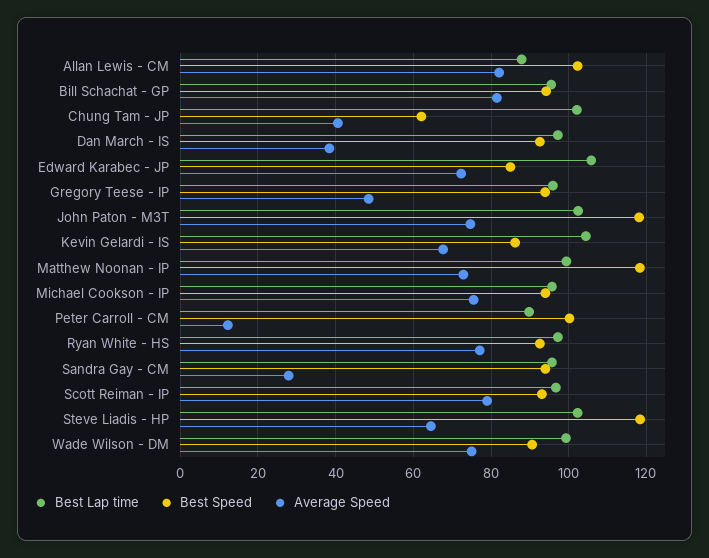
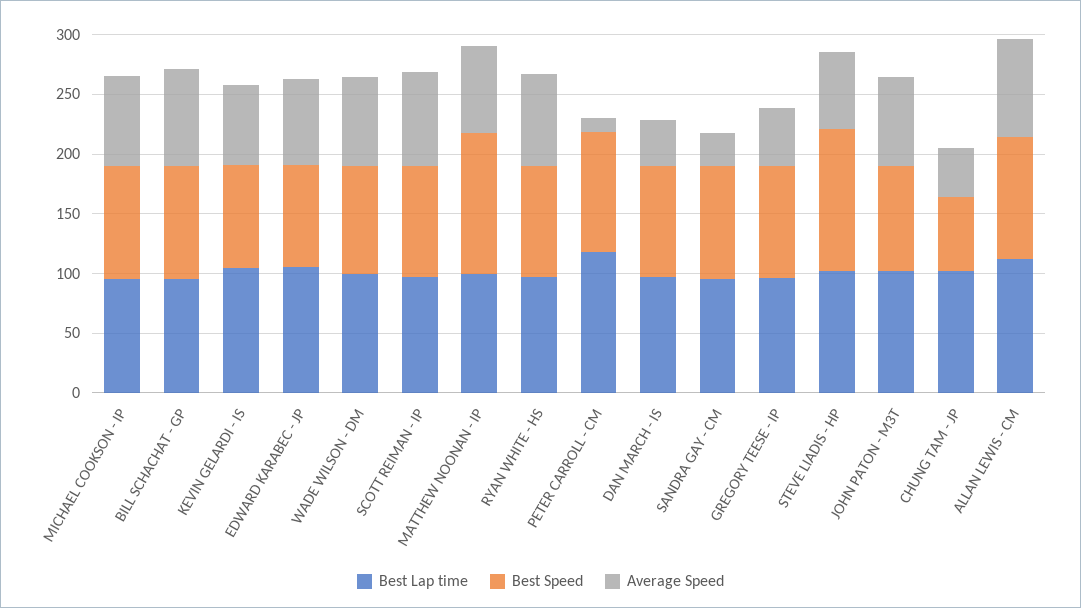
Best Lap time, Allan Lewis - CM: 88 -> 110
Best Speed, John Paton - M3T: 118 -> 90
Best Lap time, Peter Carroll - CM: 90 -> 120

